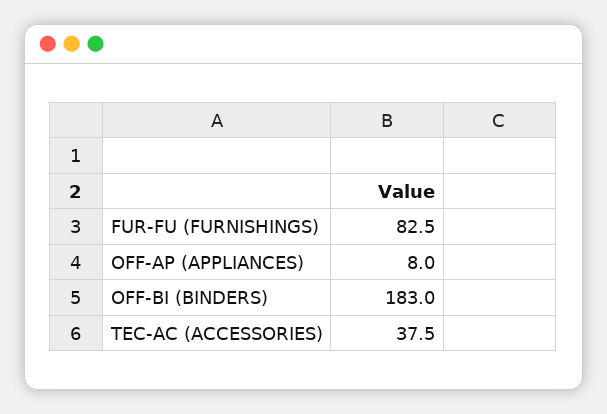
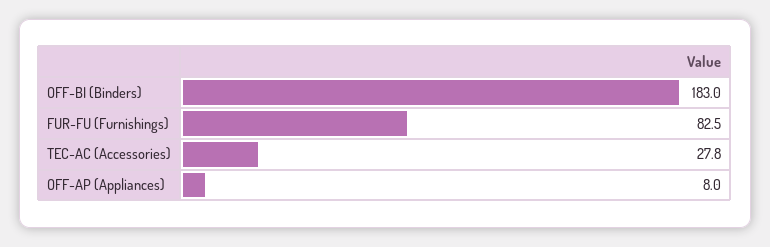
TEC-AC (ACCESSORIES): 37.5 -> 27.8

